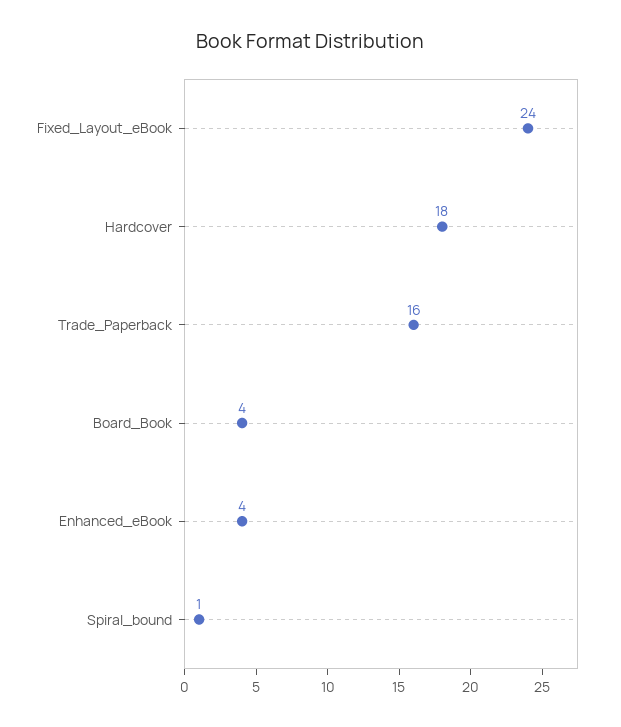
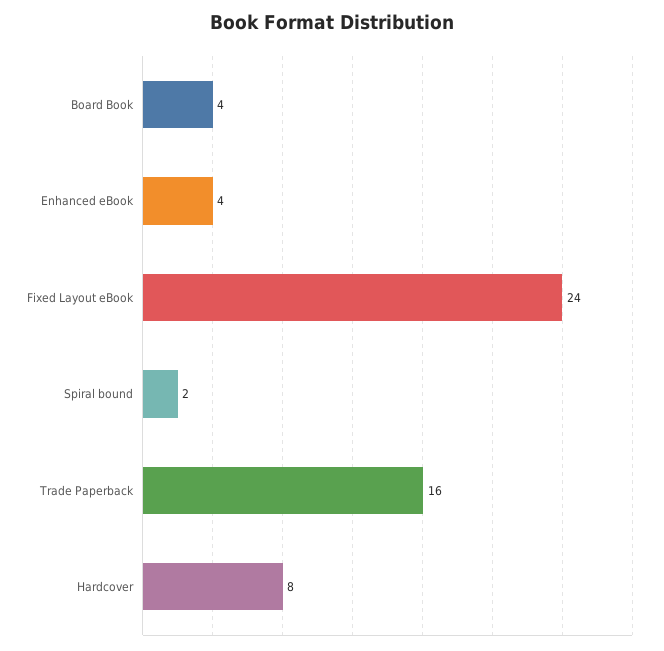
Hardcover: 18 -> 8
Spiral_bound: 1 -> 2

